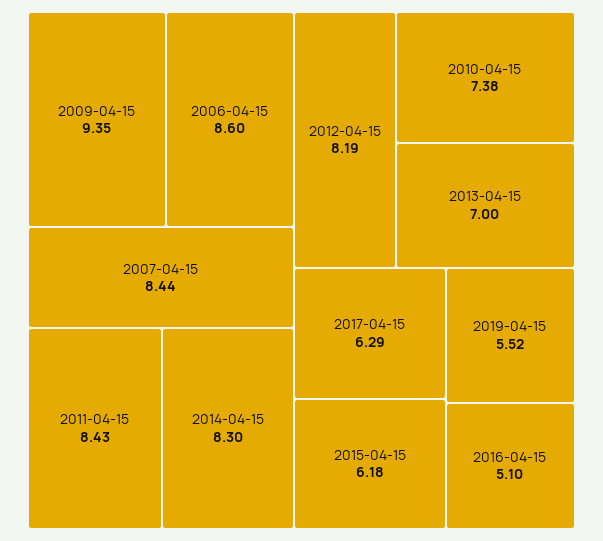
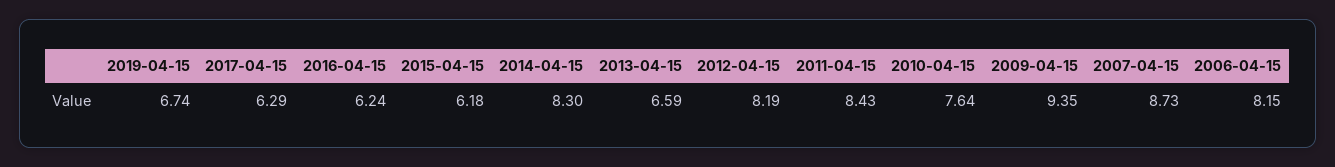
2006-04-15: 8.6 -> 8.15
2007-04-15: 8.44 -> 8.73
2010-04-15: 7.38 -> 7.64
2013-04-15: 7 -> 6.59
2019-04-15: 5.52 -> 6.74
2016-04-15: 5.1 -> 6.24

